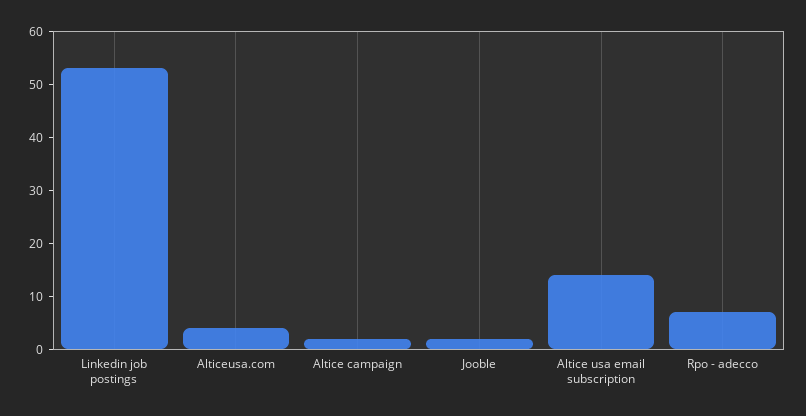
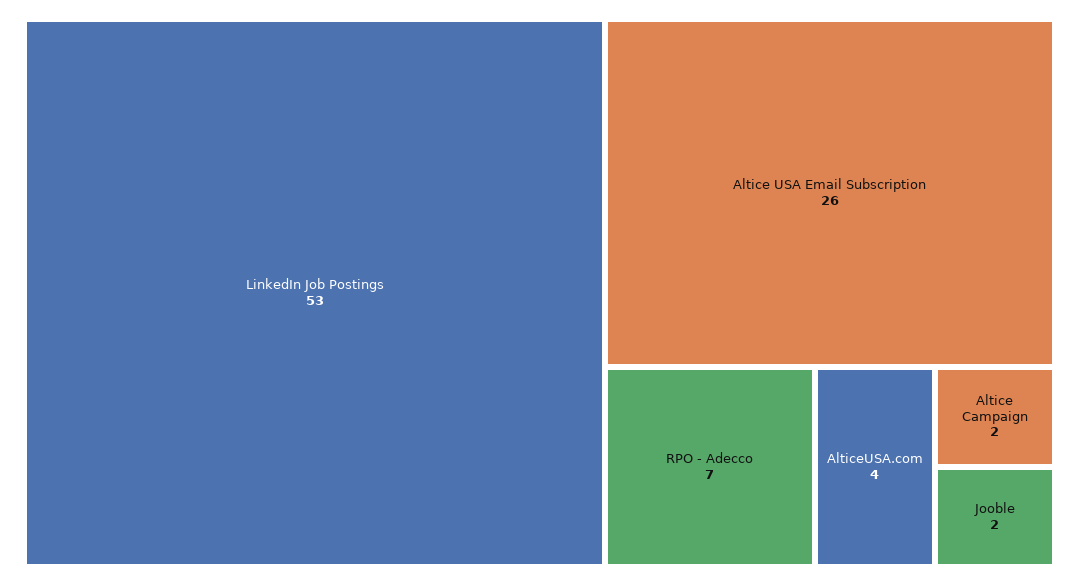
Altice usa email subscription: 15 -> 26

